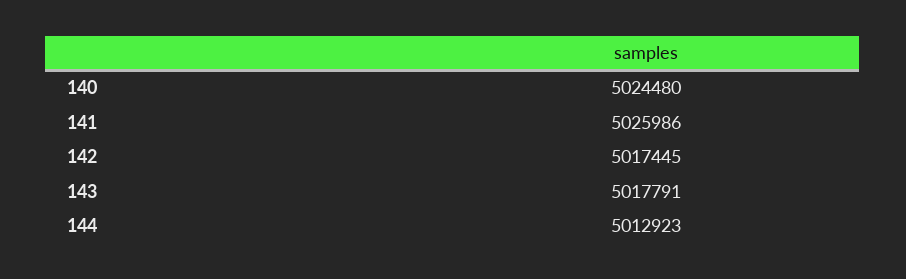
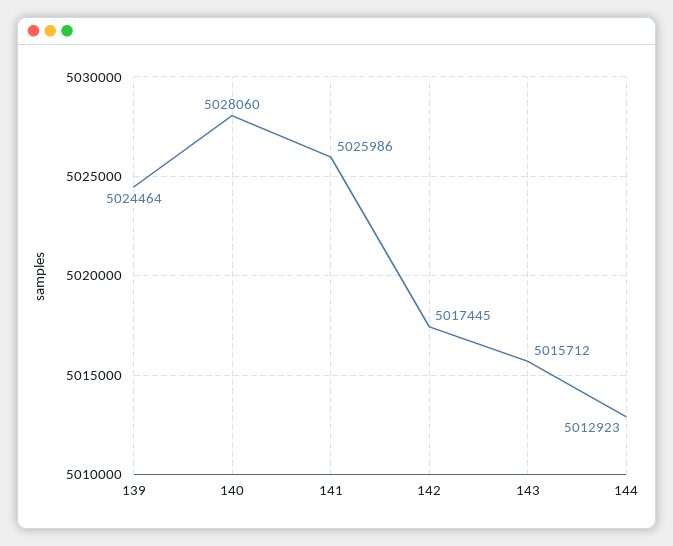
140: 5024480 -> 5028060
143: 5017791 -> 5015712
139: none -> 5024464

